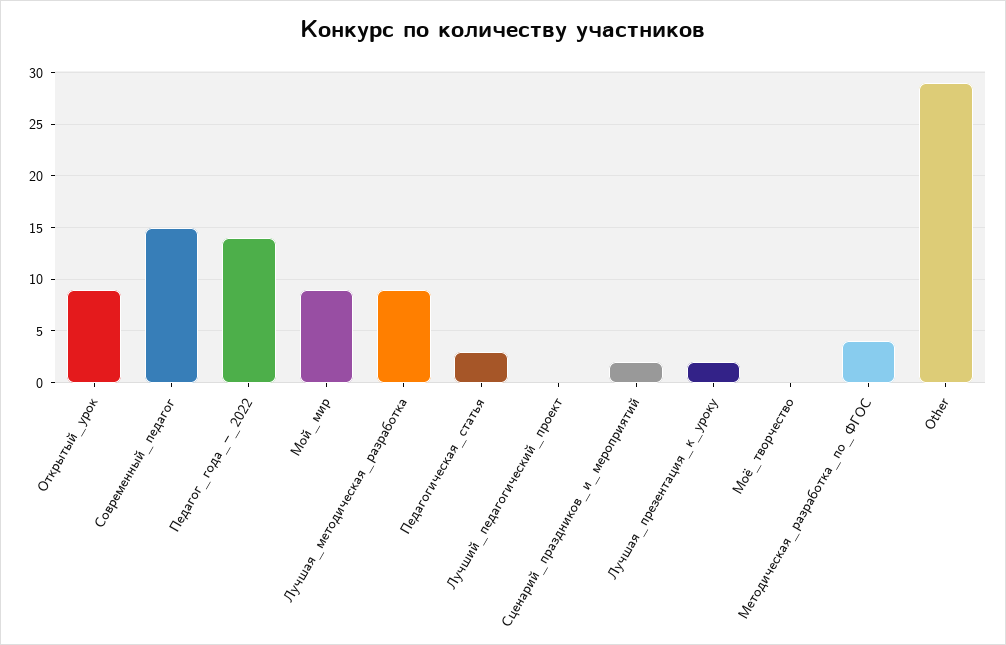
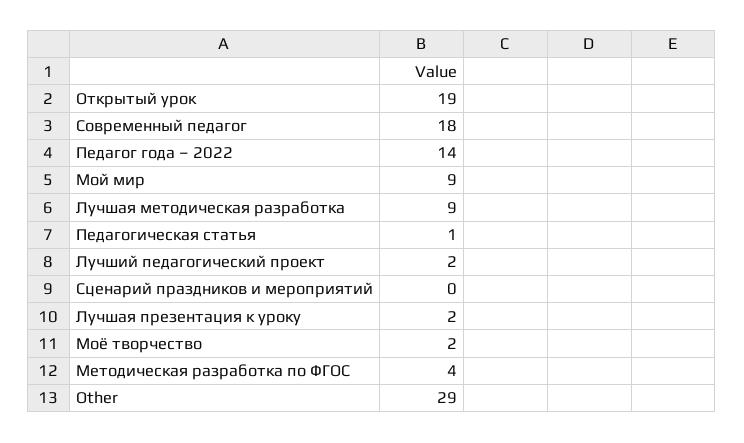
Открытый_урок: 9 -> 19
Современный_педагог: 15 -> 18
Педагогическая_статья: 3 -> 1
Лучший_педагогический_проект: 0 -> 2
Сценарий_праздников_и_мероприятий: 2 -> 0
Моё_творчество: 0 -> 2

